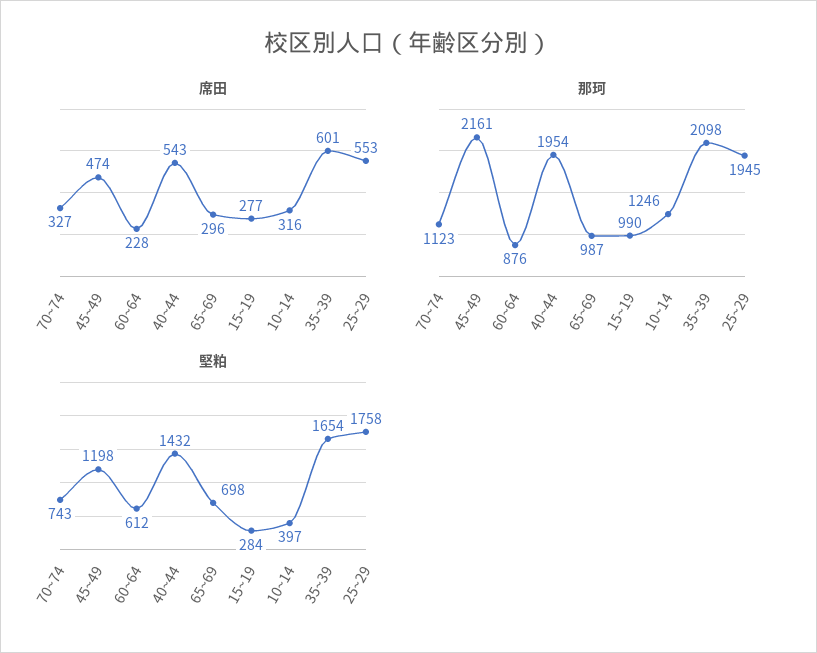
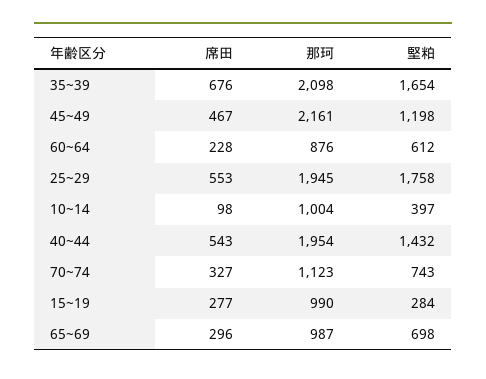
席田, 45~49: 474 -> 467
席田, 10~14: 316 -> 98
席田, 35~39: 601 -> 676
那珂, 10~14: 1246 -> 1004

